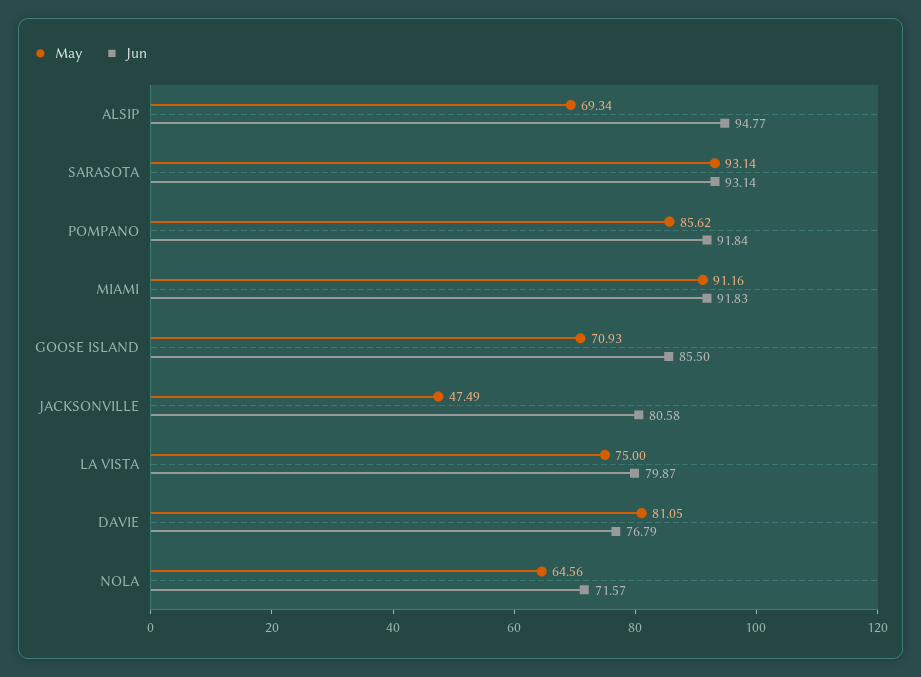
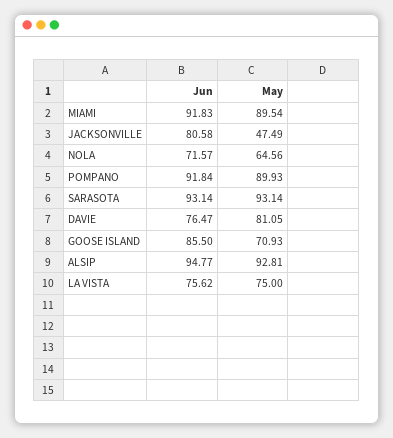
May, ALSIP: 69.34 -> 92.81
May, POMPANO: 85.62 -> 89.93
May, MIAMI: 91.16 -> 89.54
Jun, LA VISTA: 79.87 -> 75.62
Jun, DAVIE: 76.79 -> 76.47

